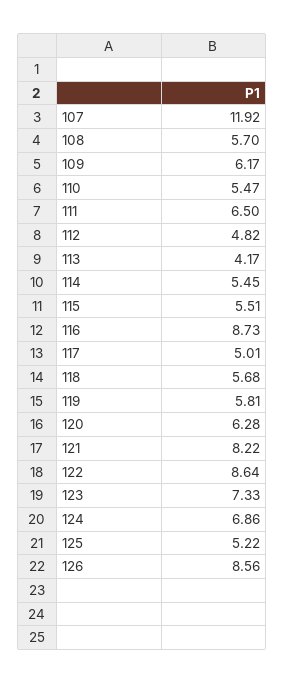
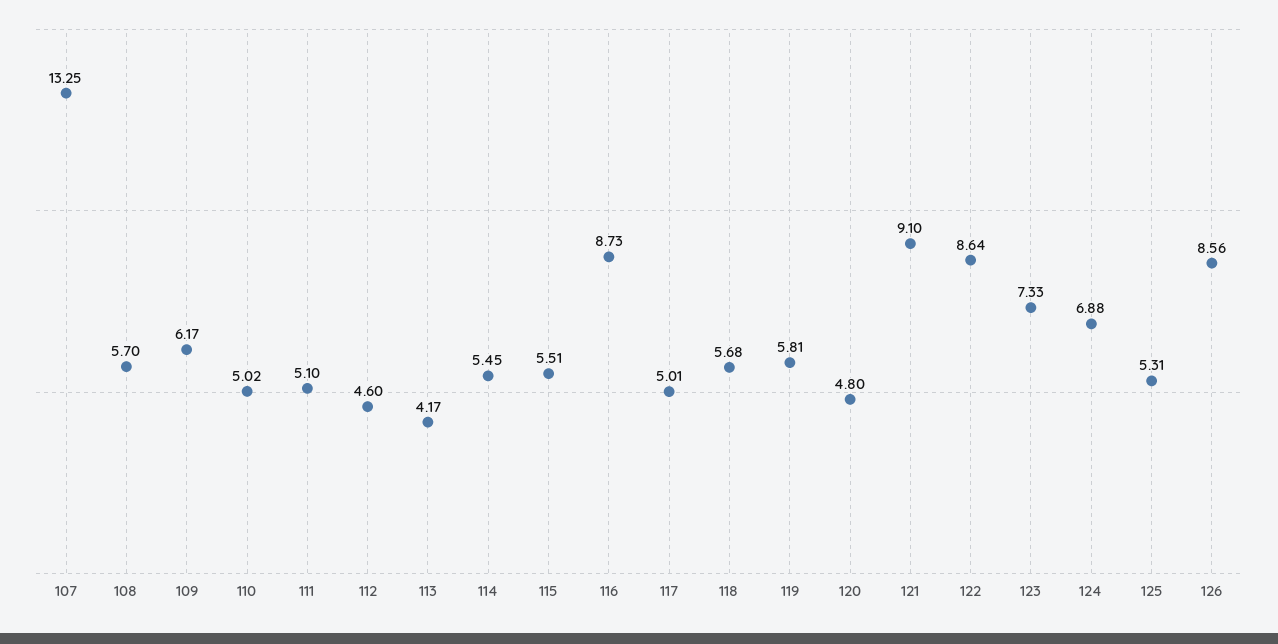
107: 11.92 -> 13.25
110: 5.47 -> 5.02
111: 6.5 -> 5.1
112: 4.82 -> 4.6
120: 6.28 -> 4.8
121: 8.22 -> 9.1
124: 6.86 -> 6.88
125: 5.22 -> 5.31

